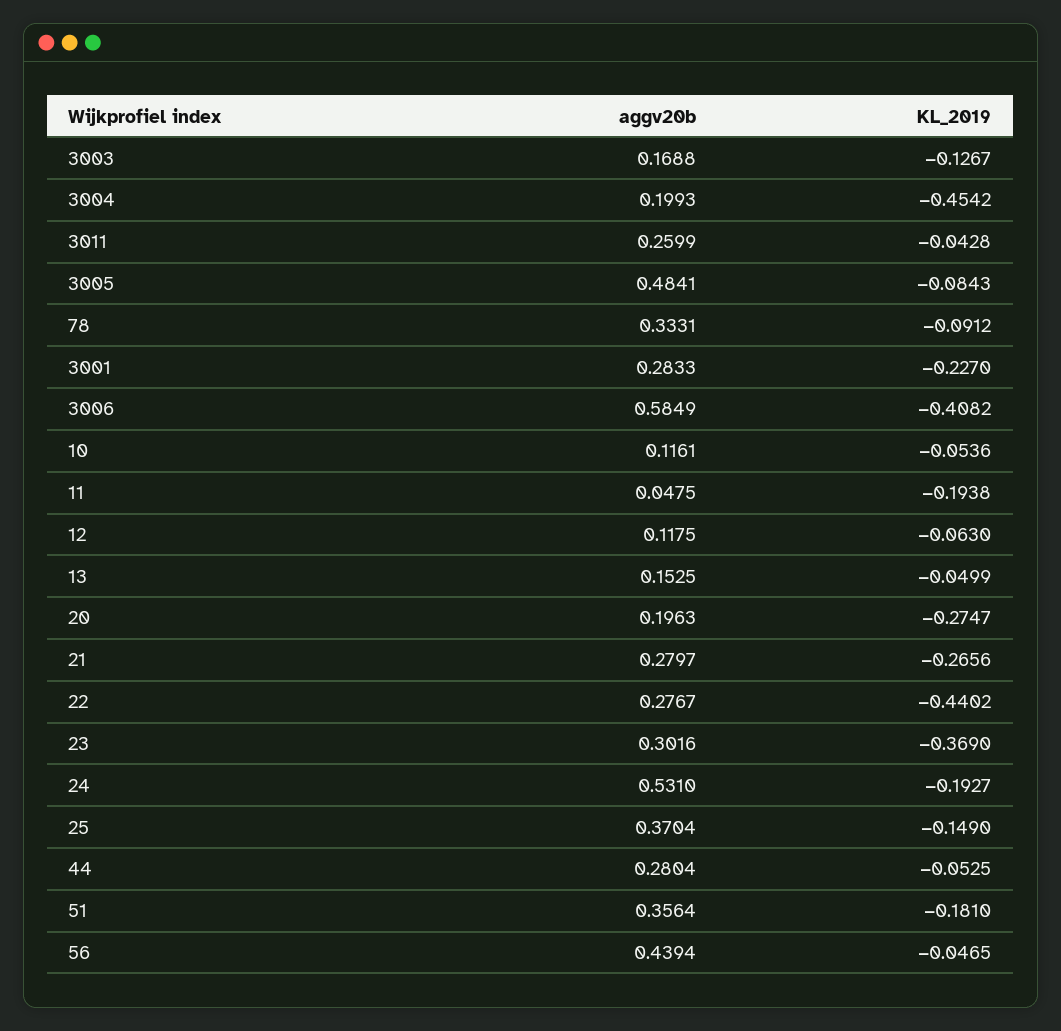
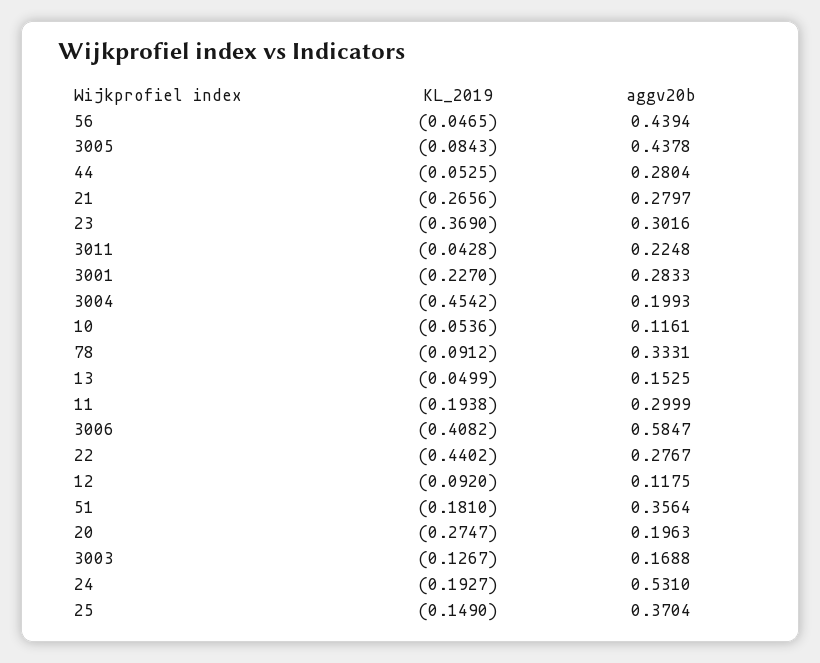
aggv20b, 3011: 0.2599 -> 0.2248
aggv20b, 3005: 0.4841 -> 0.4378
aggv20b, 3006: 0.5849 -> 0.5847
aggv20b, 11: 0.0475 -> 0.2999
KL_2019, 12: -0.063 -> -0.092

